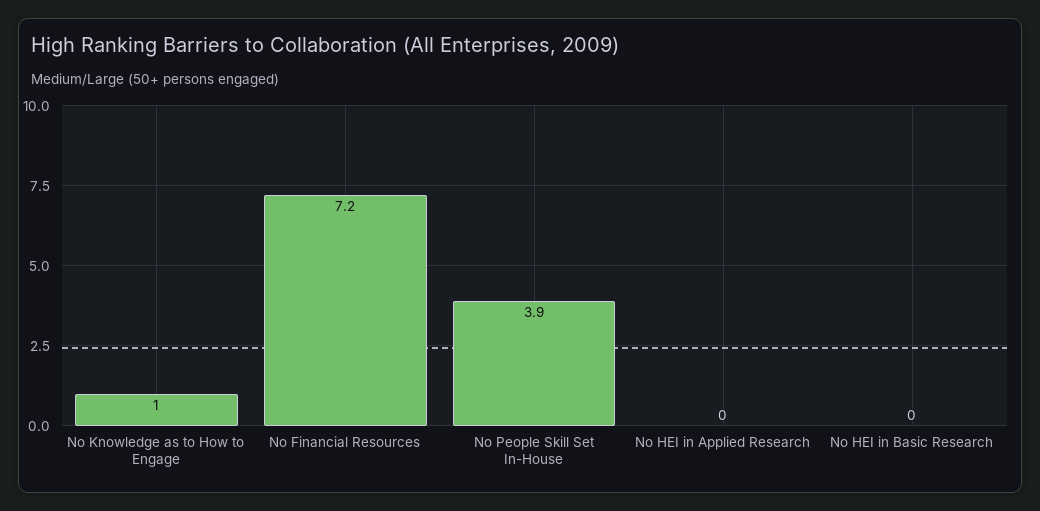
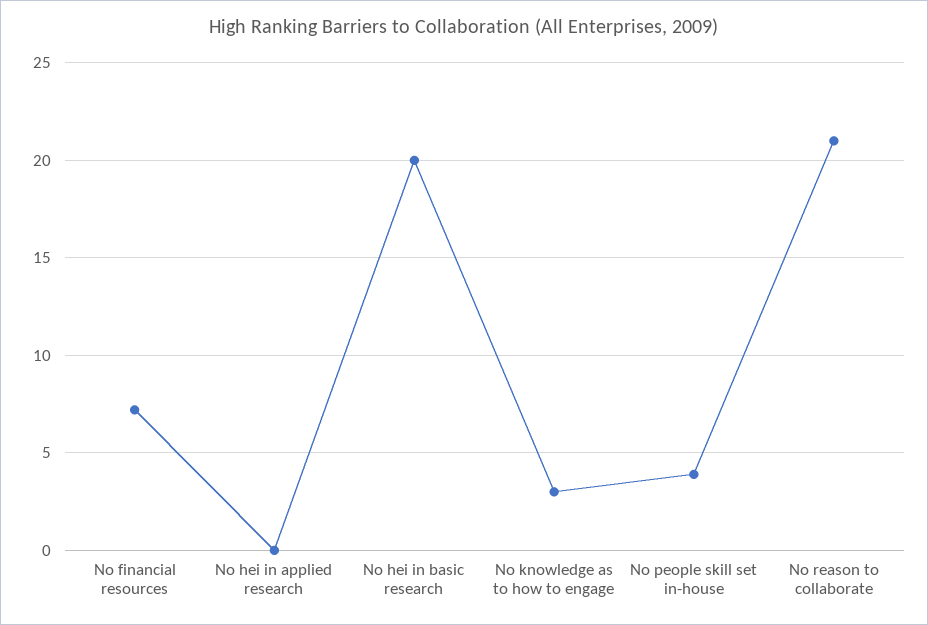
No Knowledge as to How to Engage: 1 -> 3
No HEI in Basic Research: 0 -> 20
No reason to collaborate: none -> 21

